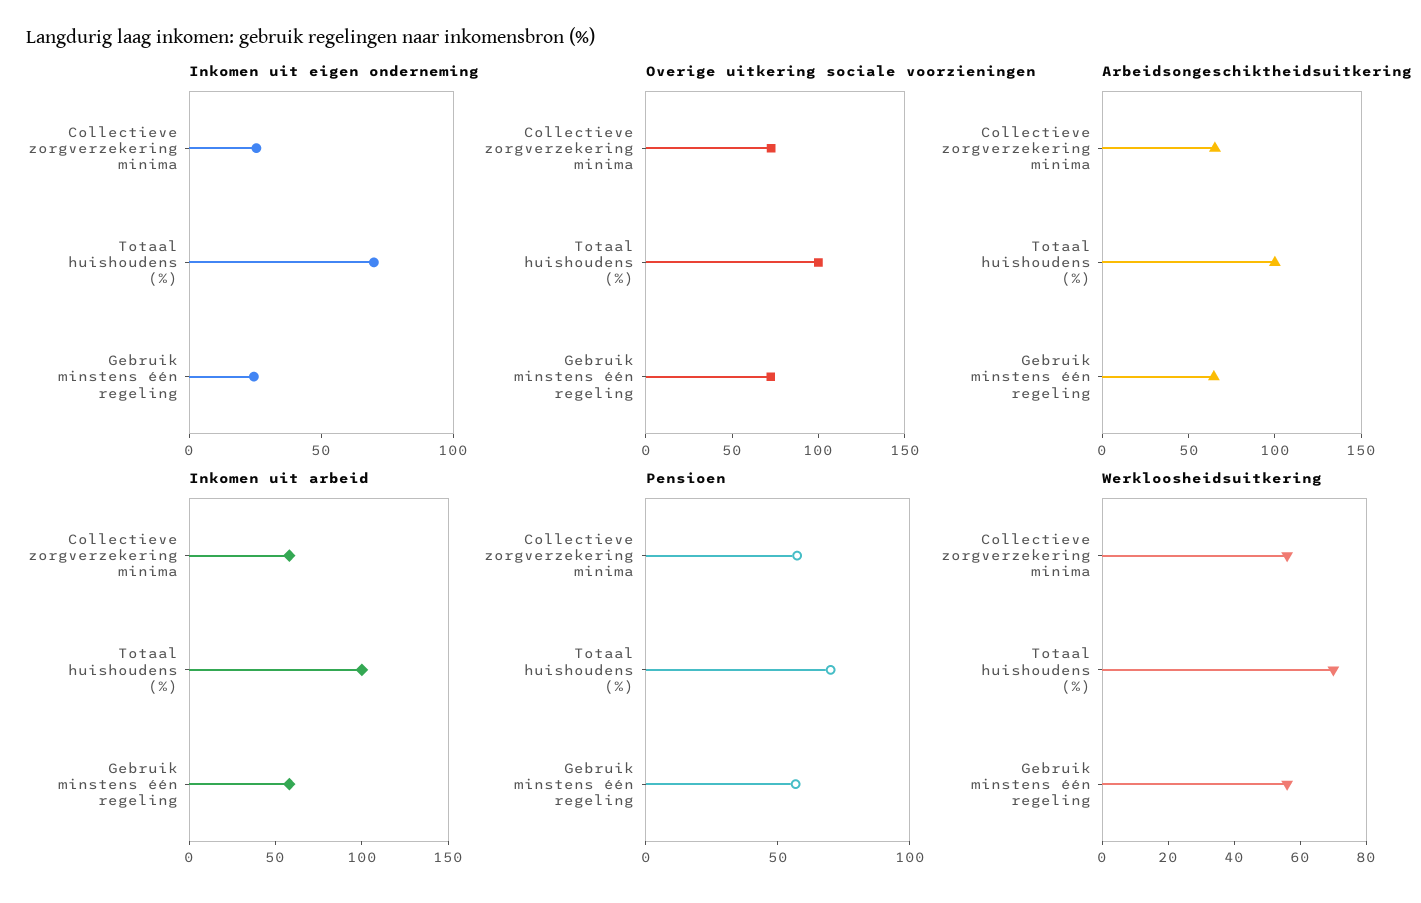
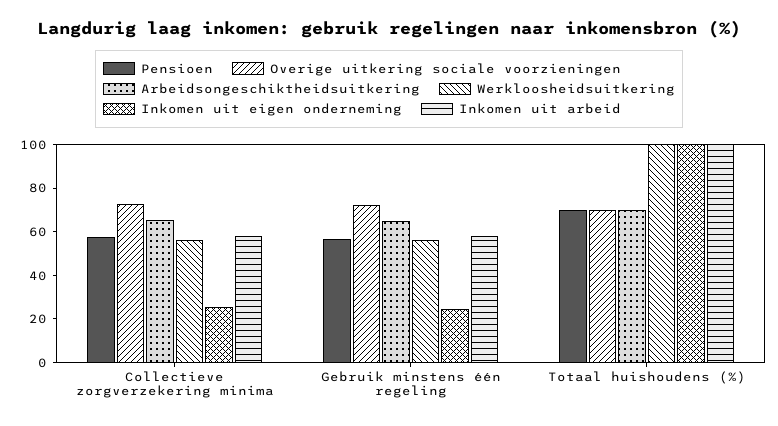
Inkomen uit eigen onderneming, Totaal huishoudens (%): 70 -> 100
Overige uitkering sociale voorzieningen, Totaal huishoudens (%): 100 -> 70
Arbeidsongeschiktheidsuitkering, Totaal huishoudens (%): 100 -> 70
Werkloosheidsuitkering, Totaal huishoudens (%): 70 -> 100

